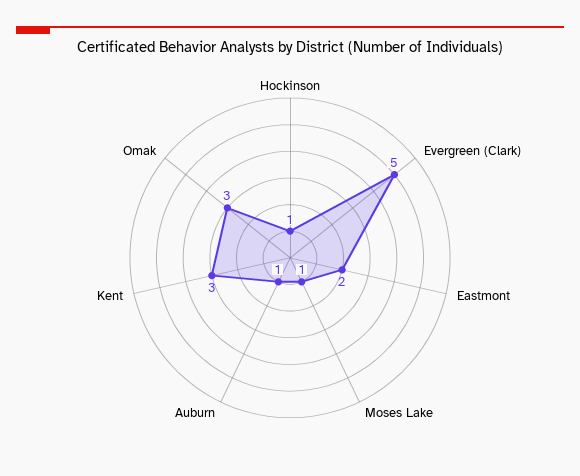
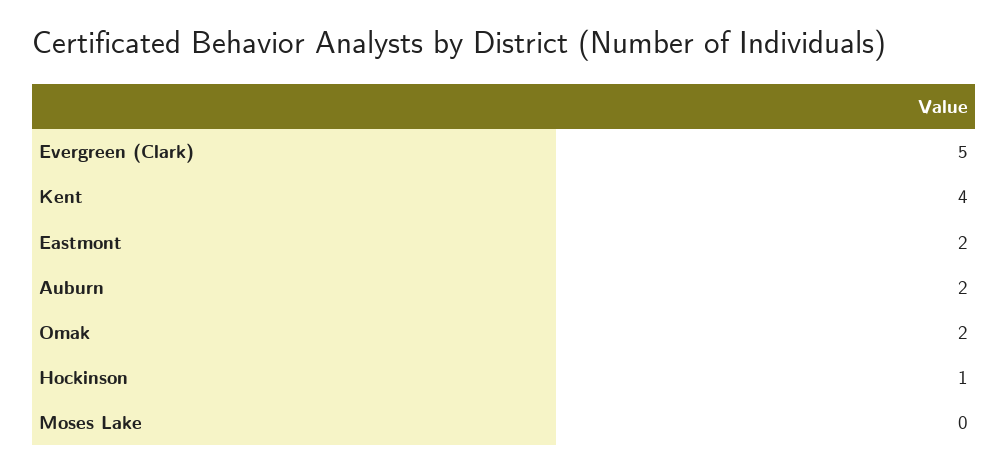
Moses Lake: 1 -> 0
Auburn: 1 -> 2
Kent: 3 -> 4
Omak: 3 -> 2

